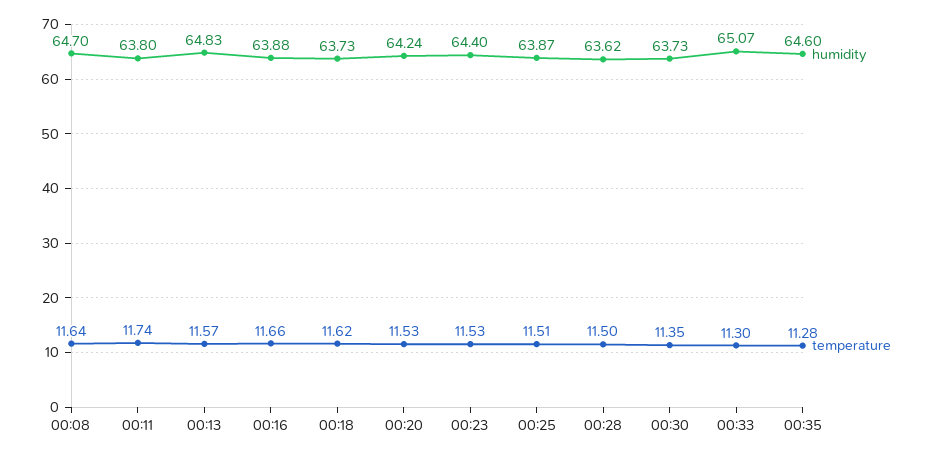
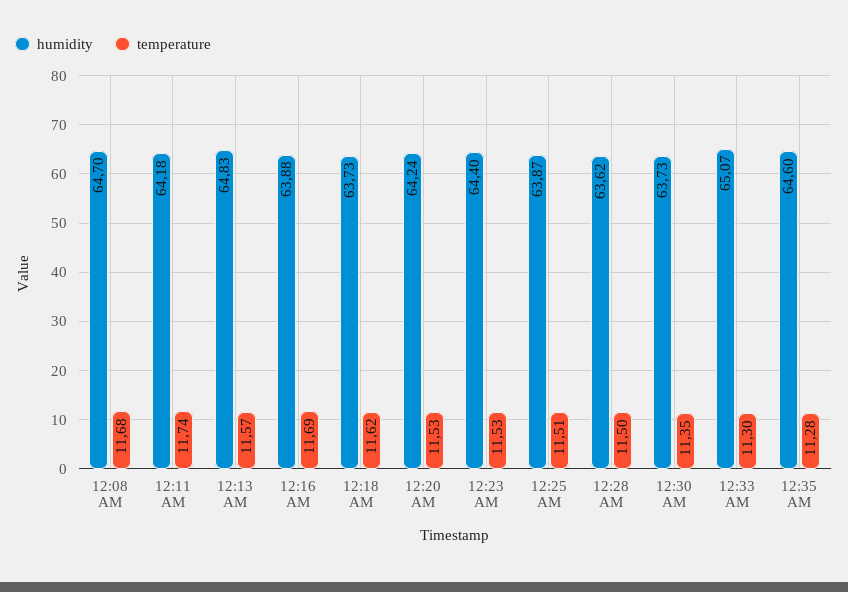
temperature, 00:08: 11.64 -> 11.68
humidity, 00:11: 63.8 -> 64.18
temperature, 00:16: 11.66 -> 11.69

